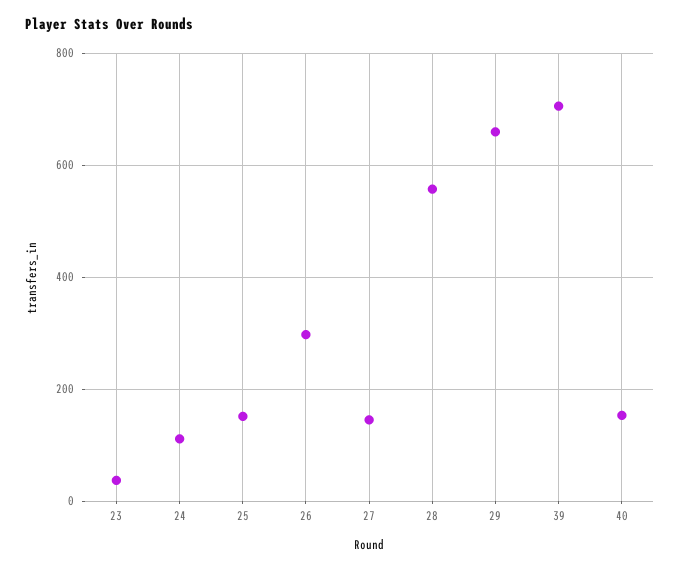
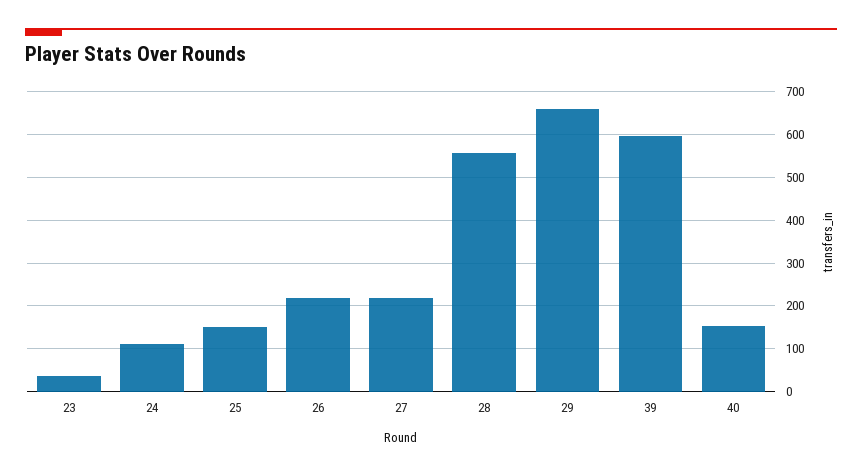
26: 300 -> 220
27: 140 -> 220
39: 700 -> 600

